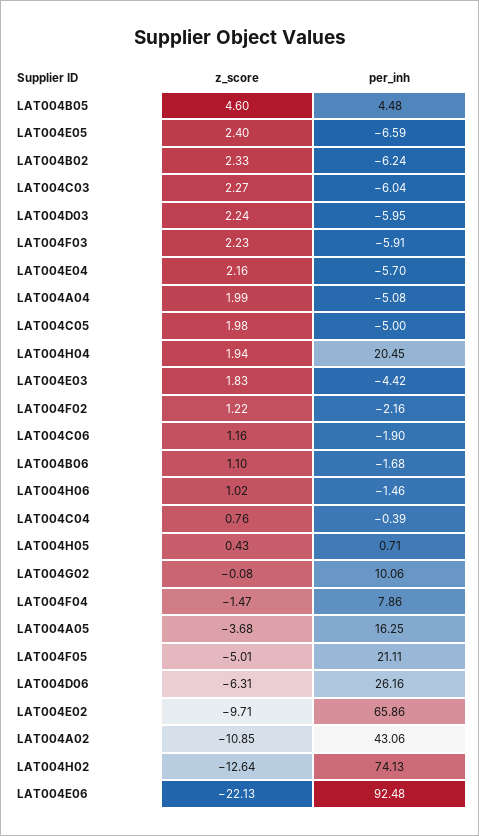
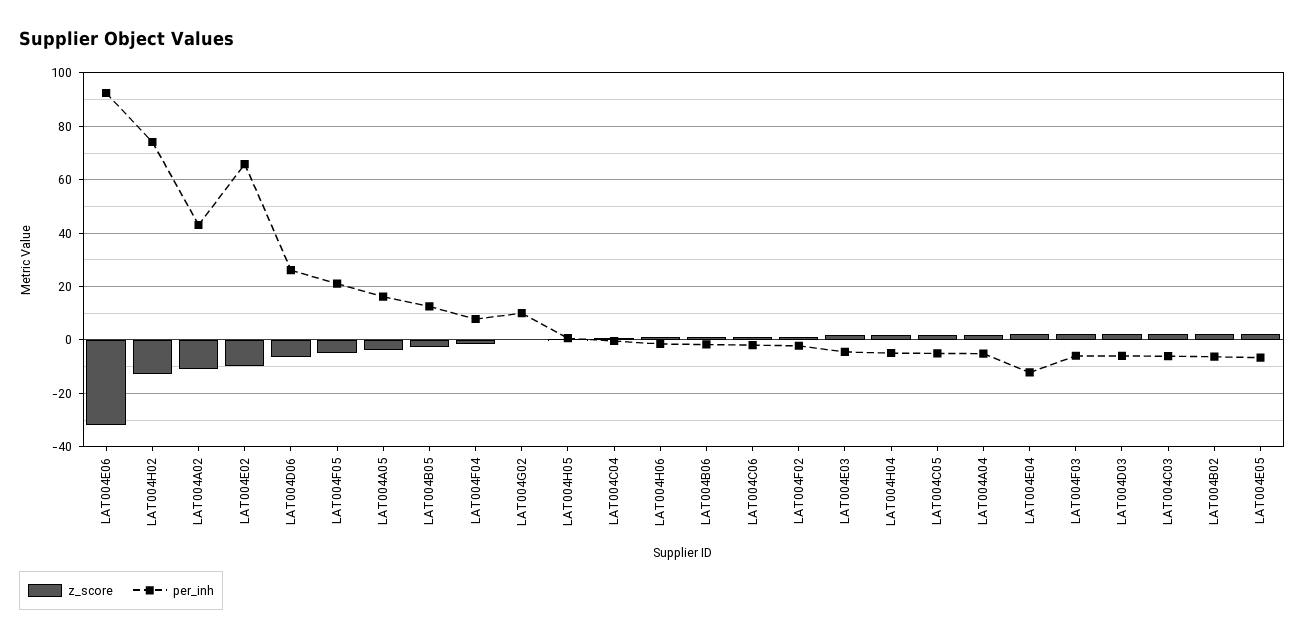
z_score, LAT004B05: 4.6 -> -2.5
per_inh, LAT004B05: 4.48 -> 12.5
per_inh, LAT004E04: -5.7 -> -12.5
per_inh, LAT004H04: 20.45 -> -5
z_score, LAT004E06: -22.13 -> -32.5

